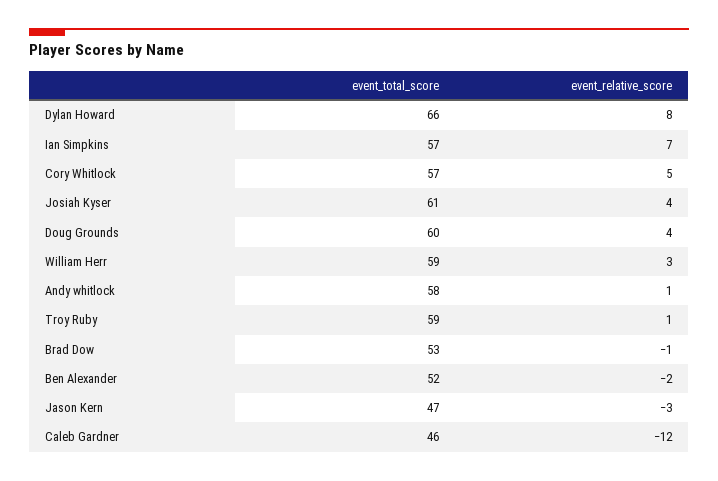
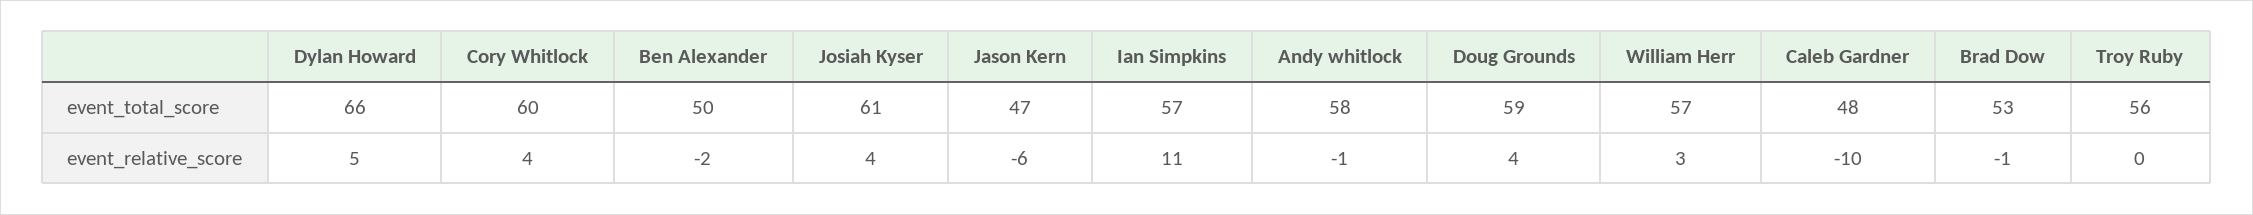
event_relative_score, Dylan Howard: 8 -> 5
event_relative_score, Ian Simpkins: 7 -> 11
event_total_score, Cory Whitlock: 57 -> 60
event_relative_score, Cory Whitlock: 5 -> 4
event_total_score, Doug Grounds: 60 -> 59
event_total_score, William Herr: 59 -> 57
event_relative_score, Andy whitlock: 1 -> -1
event_total_score, Troy Ruby: 59 -> 56
event_relative_score, Troy Ruby: 1 -> 0
event_total_score, Ben Alexander: 52 -> 50
event_relative_score, Jason Kern: -3 -> -6
event_total_score, Caleb Gardner: 46 -> 48
event_relative_score, Caleb Gardner: -12 -> -10

